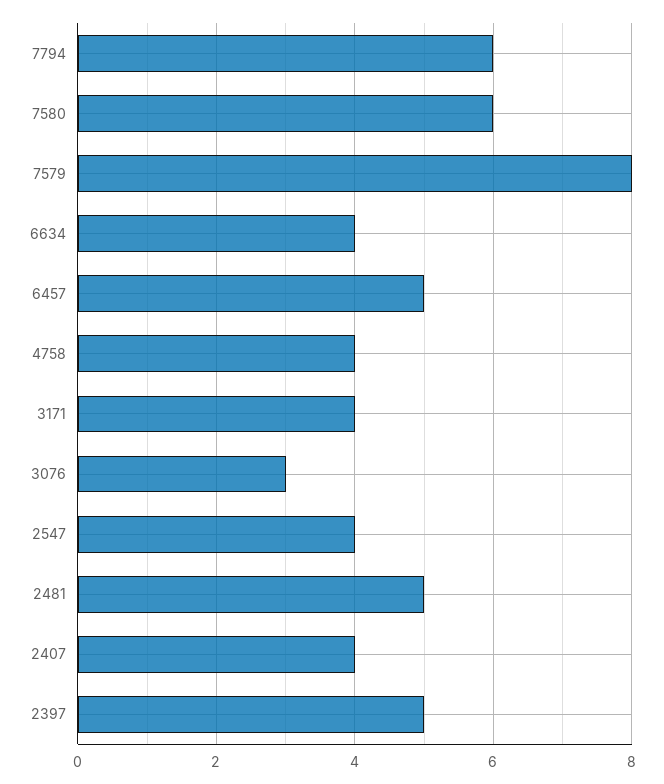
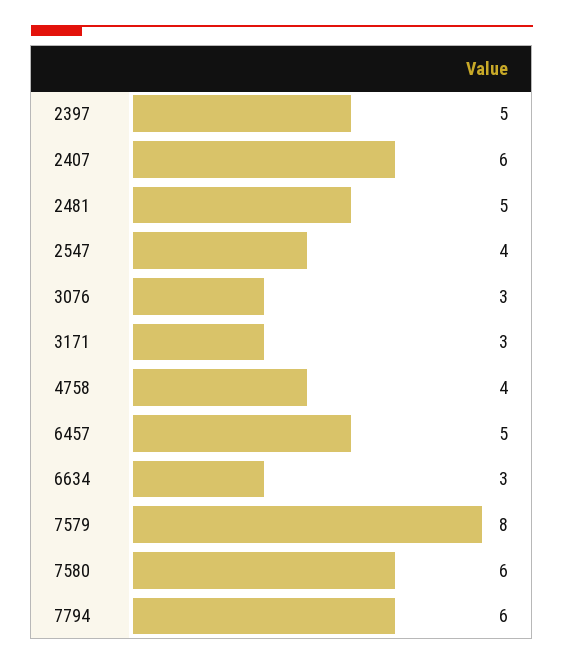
6634: 4 -> 3
3171: 4 -> 3
2407: 4 -> 6

